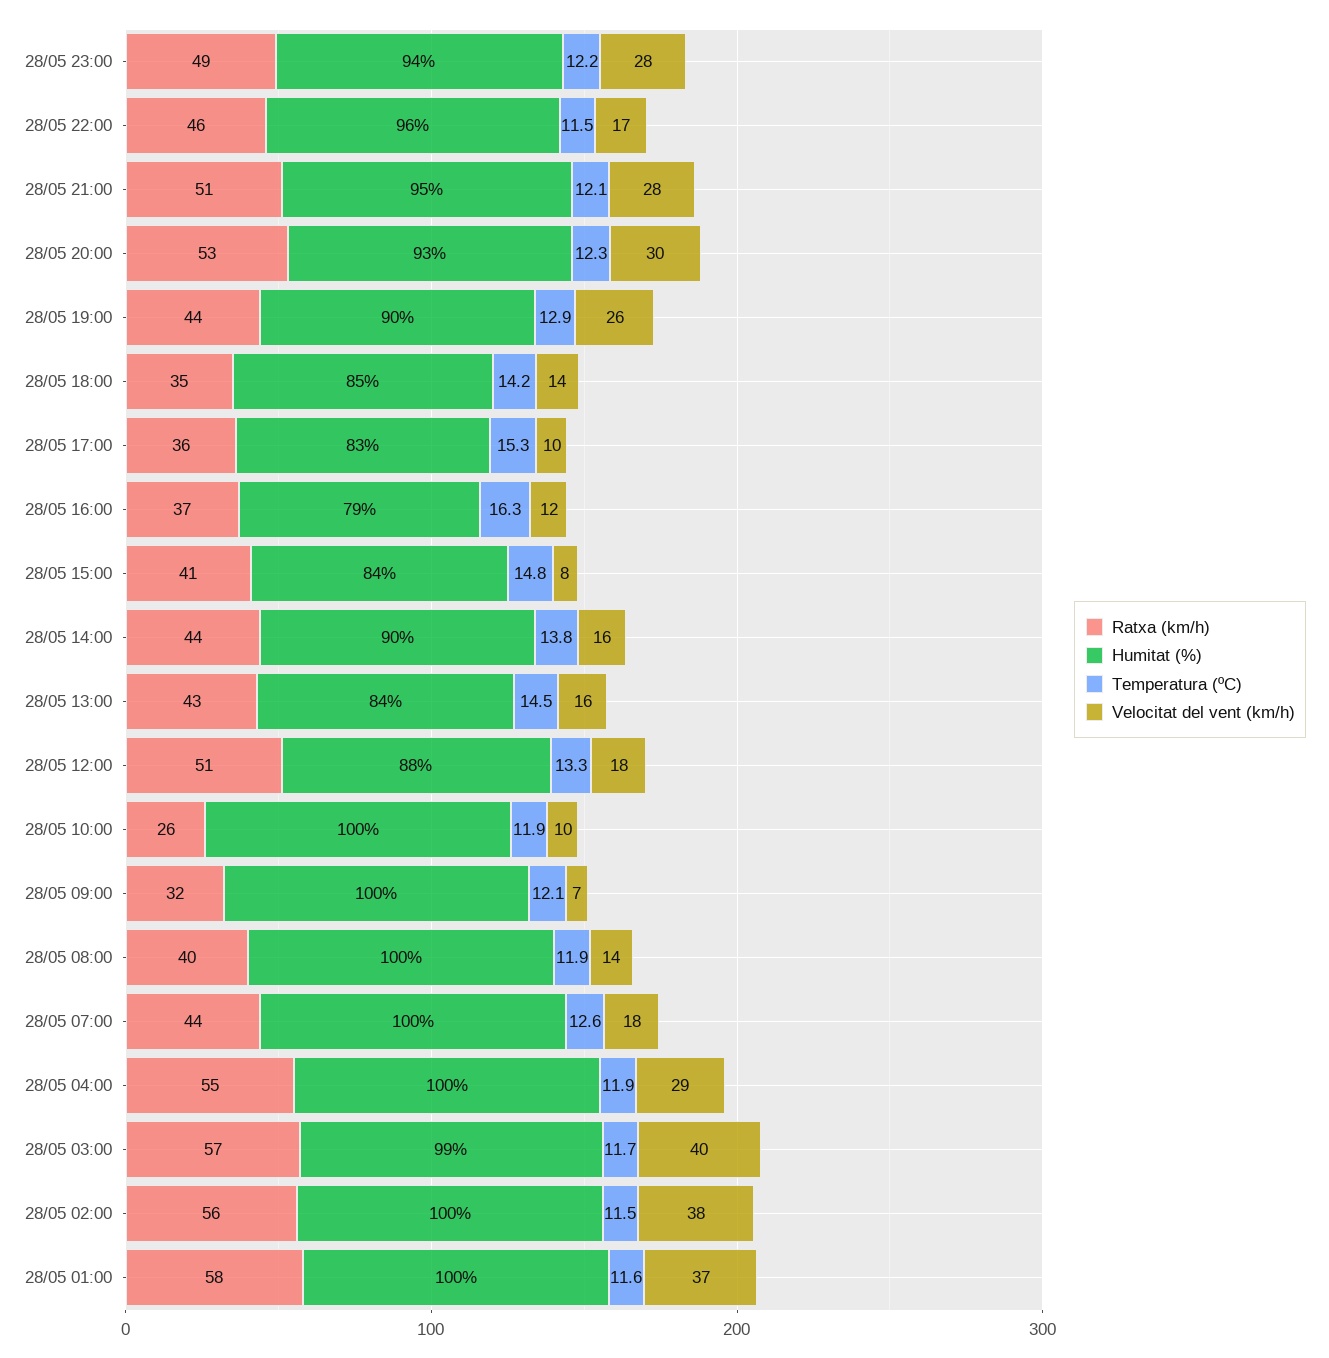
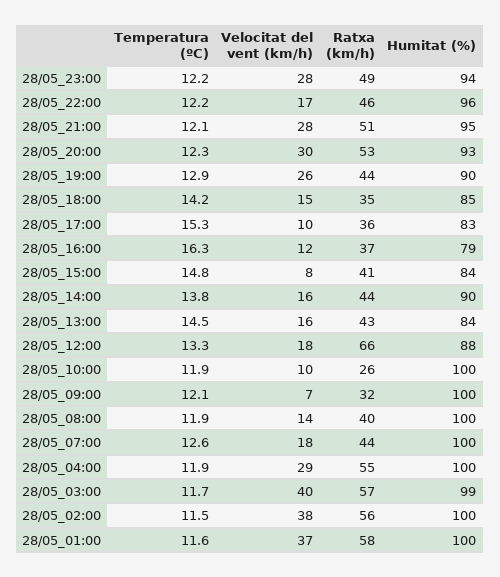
Temperatura (ºC), 28/05 22:00: 11.5 -> 12.2
Velocitat del vent (km/h), 28/05 18:00: 14 -> 15
Ratxa (km/h), 28/05 12:00: 51 -> 66

